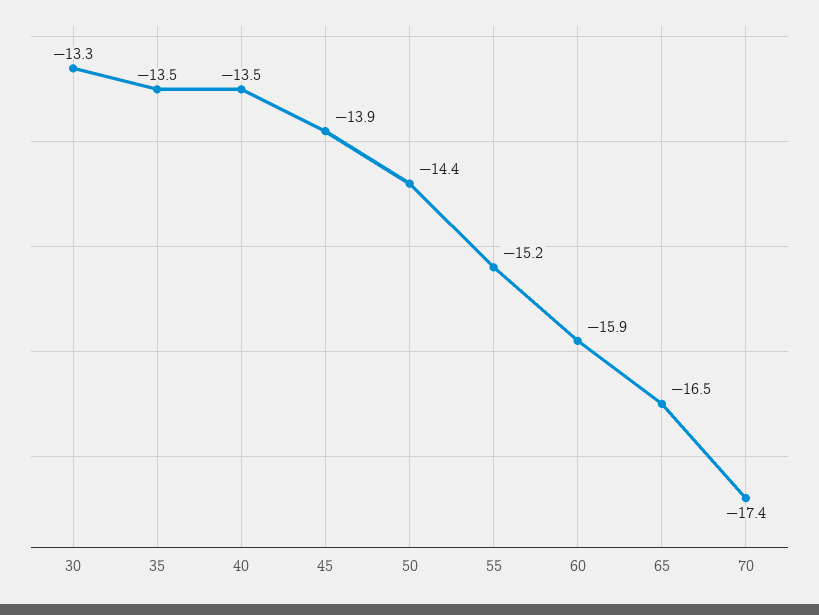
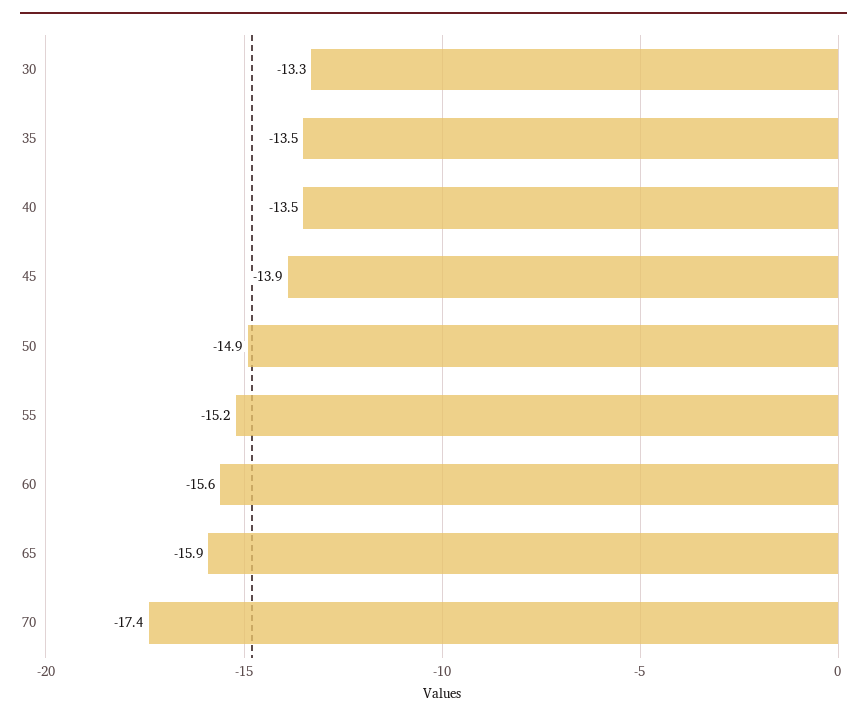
50: -14.4 -> -14.9
60: -15.9 -> -15.6
65: -16.5 -> -15.9

